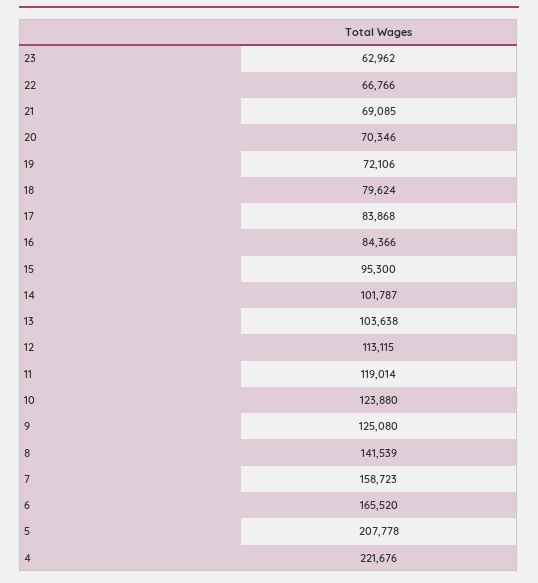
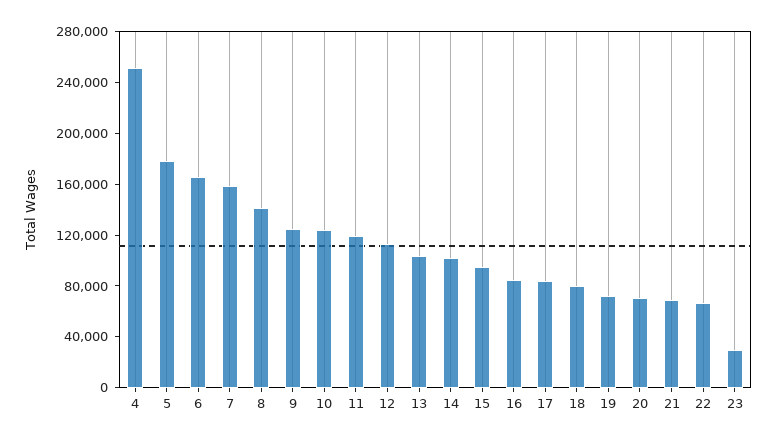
23: 62962 -> 30000
5: 207778 -> 180000
4: 221676 -> 250000

